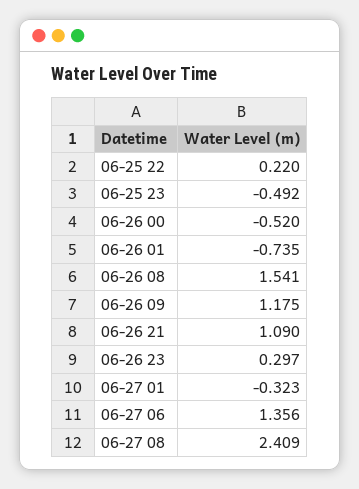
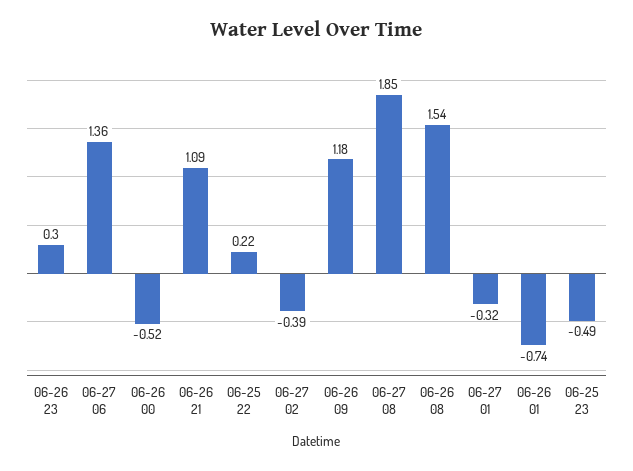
06-27 08: 2.409 -> 1.85
06-27 02: none -> -0.39

